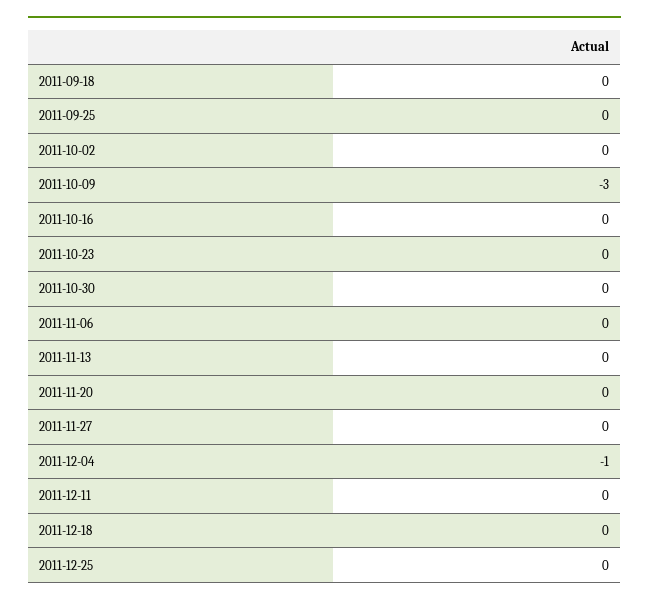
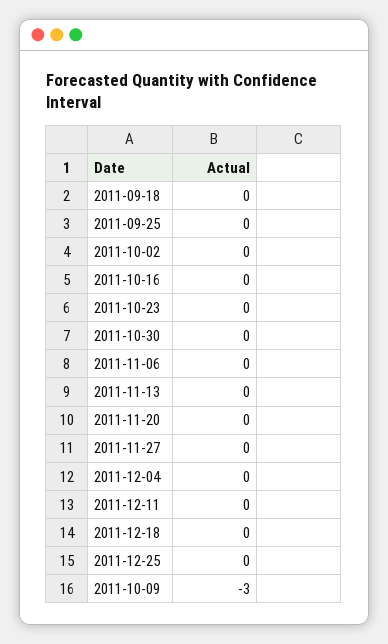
2011-12-04: -1 -> 0

